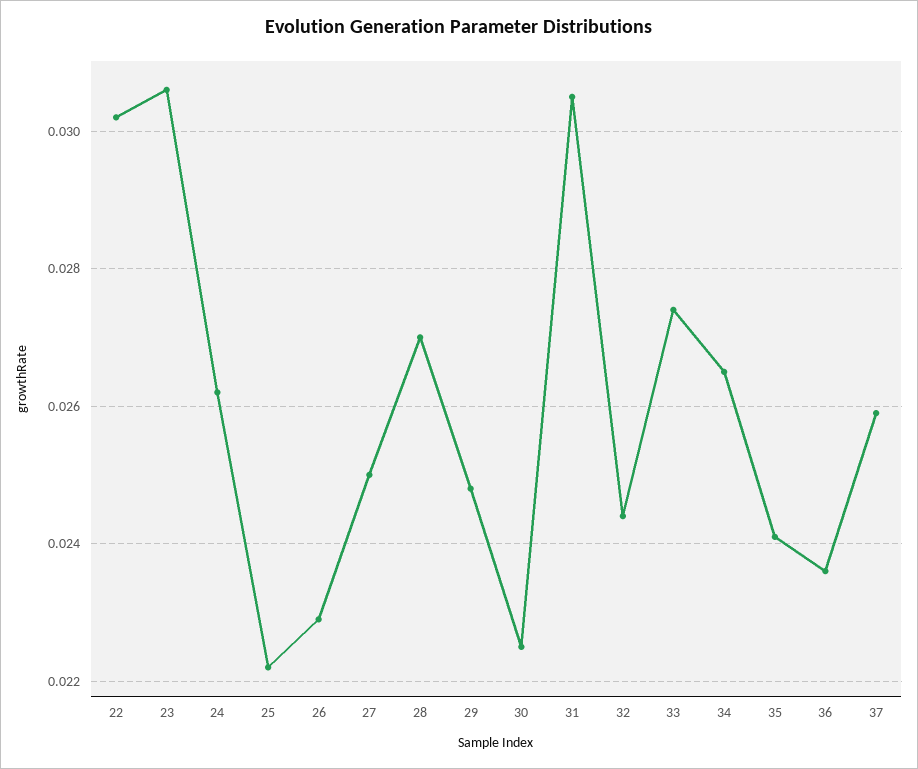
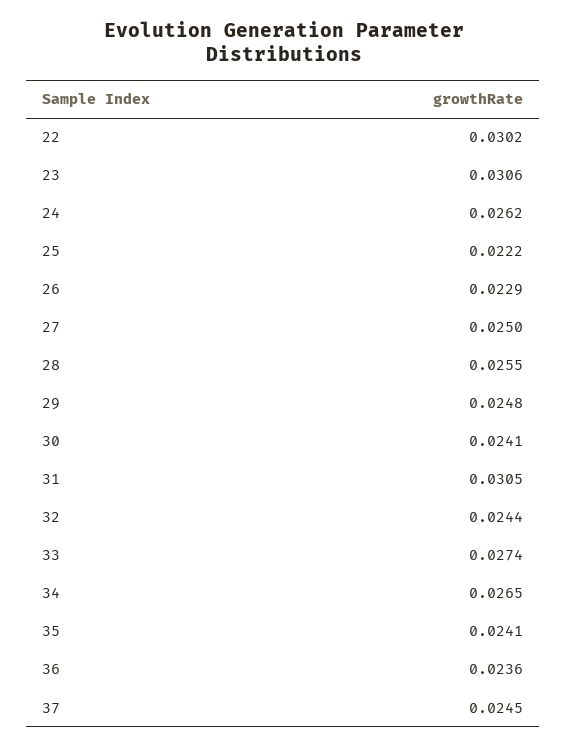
28: 0.027 -> 0.0255
30: 0.0225 -> 0.0241
37: 0.026 -> 0.0245

